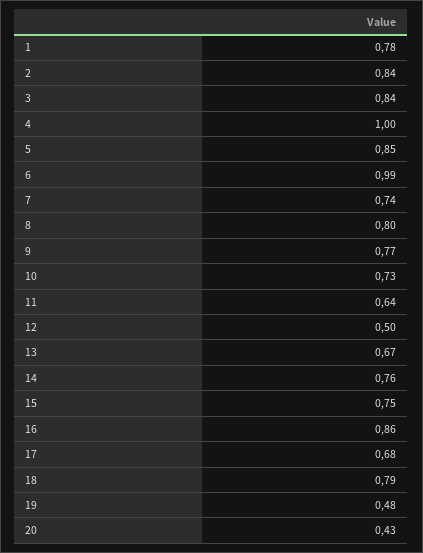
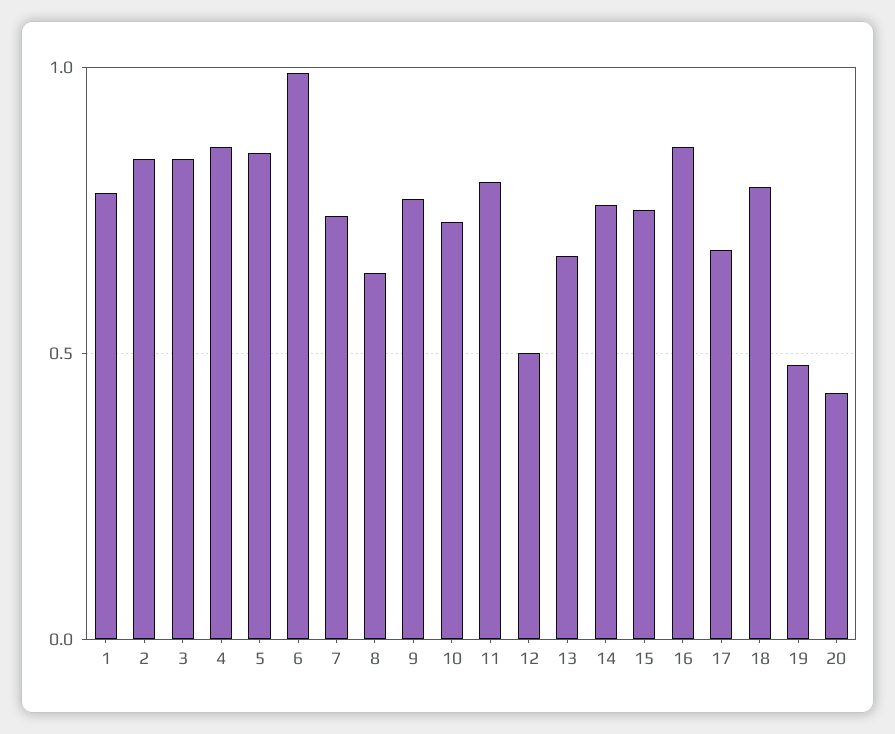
4: 1 -> 0.85
8: 0.8 -> 0.65
11: 0.64 -> 0.8

